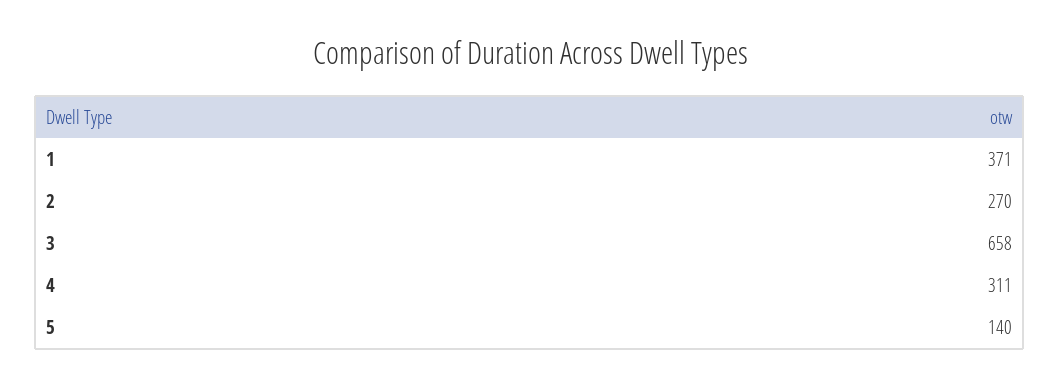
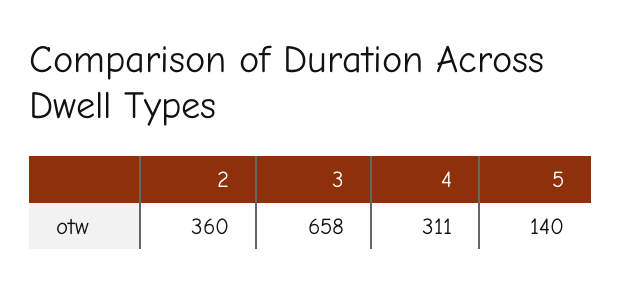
1: 371 -> none
2: 270 -> 360

